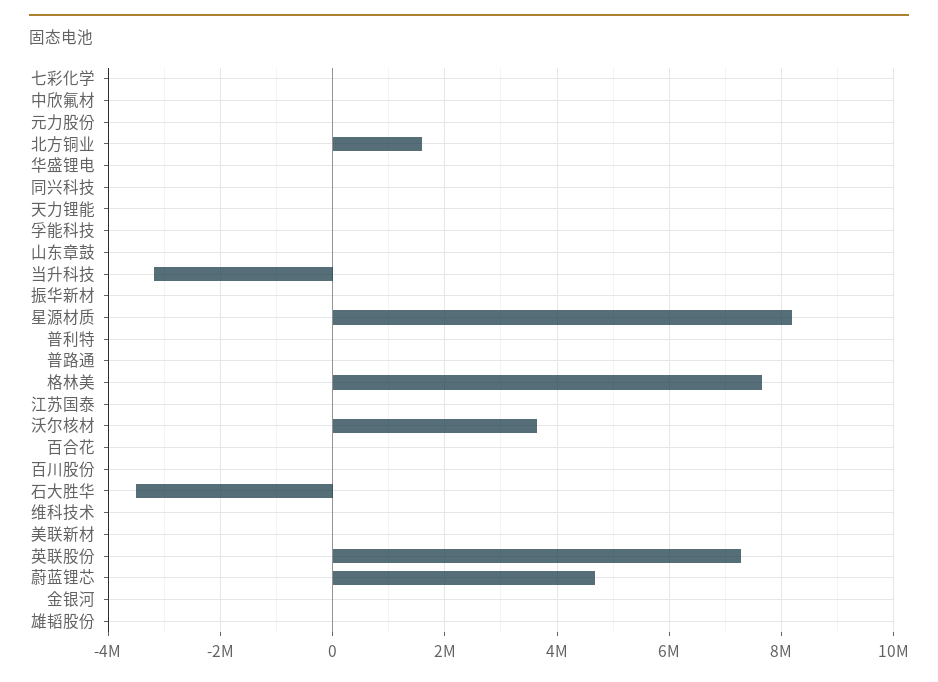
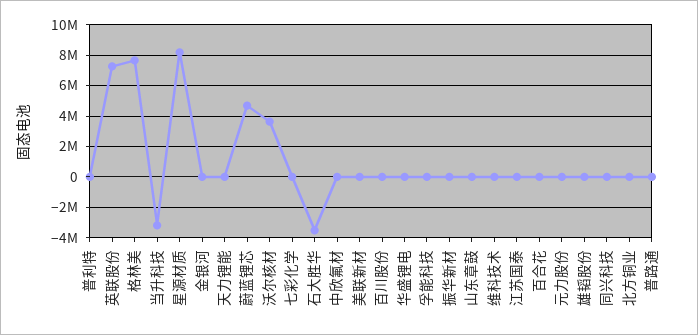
北方铜业: 1600000 -> 0

